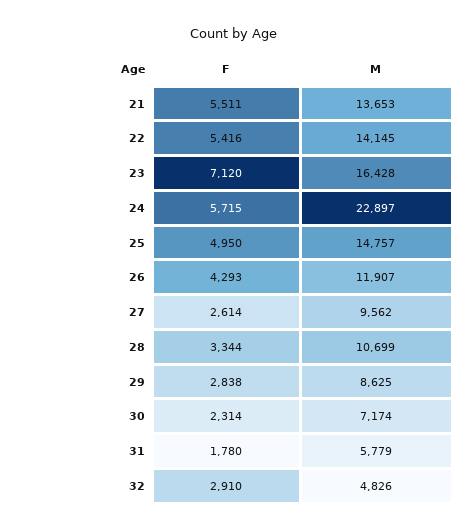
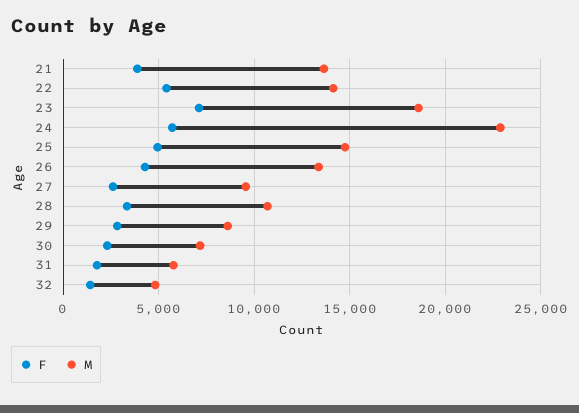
F, 21: 5511 -> 4000
M, 23: 16428 -> 18500
M, 26: 11907 -> 13500
F, 32: 2910 -> 1500

